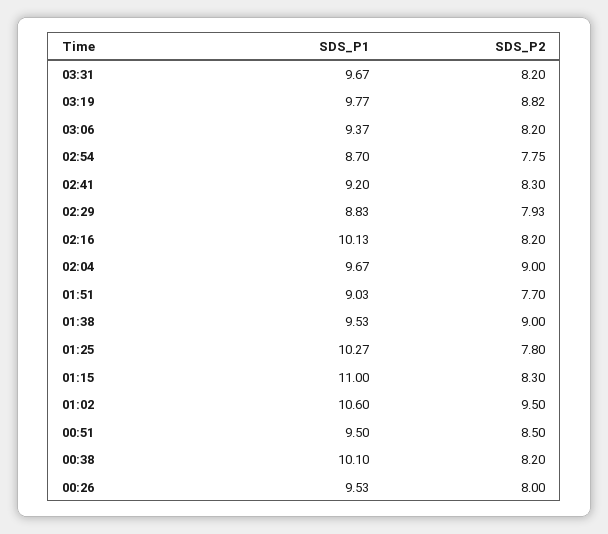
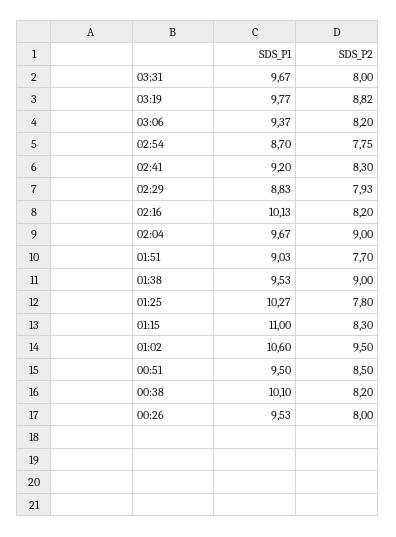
SDS_P2, 03:31: 8.2 -> 8

